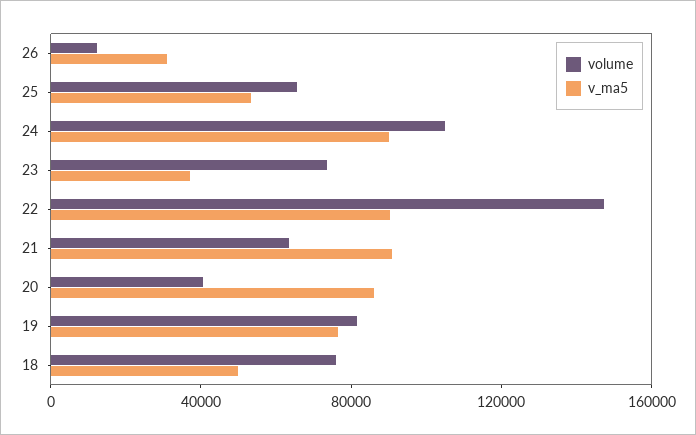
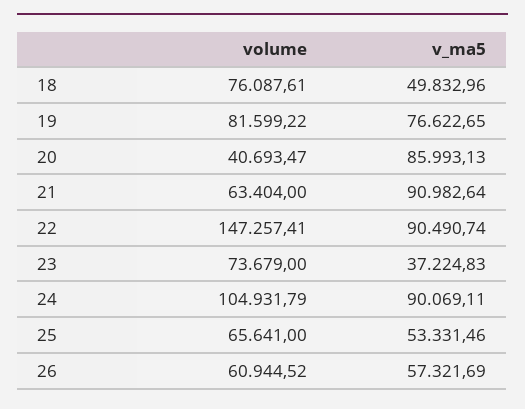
volume, 26: 10000 -> 60944.52
v_ma5, 26: 30000 -> 57321.69

